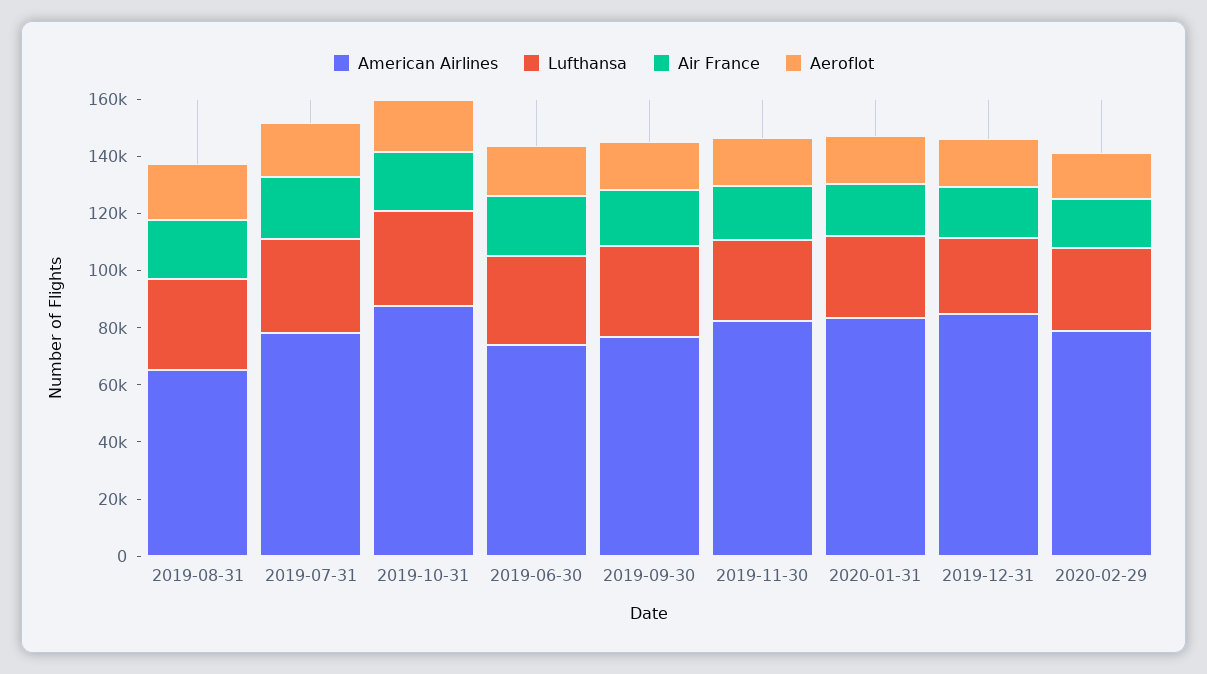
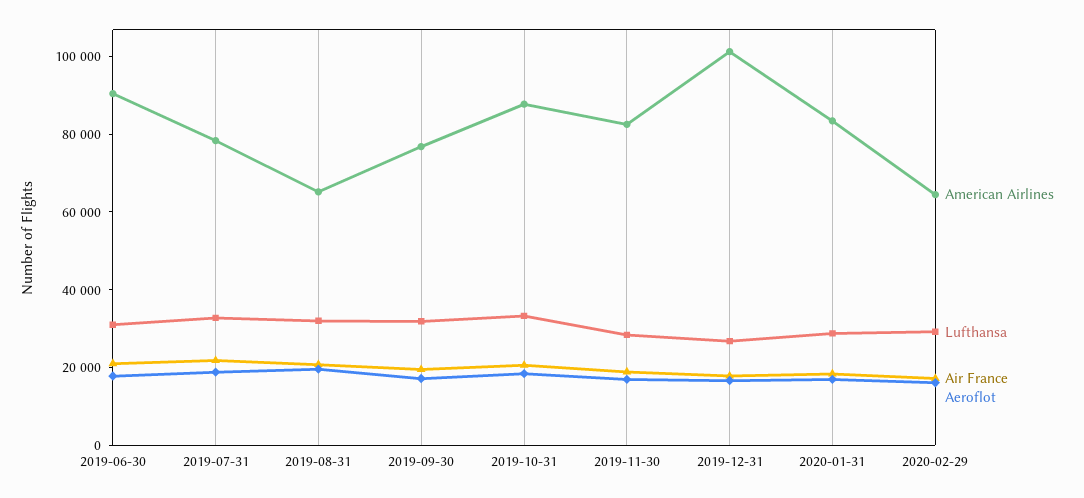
American Airlines, 2019-06-30: 75000 -> 90000
American Airlines, 2019-12-31: 85000 -> 100000
American Airlines, 2020-02-29: 80000 -> 65000

